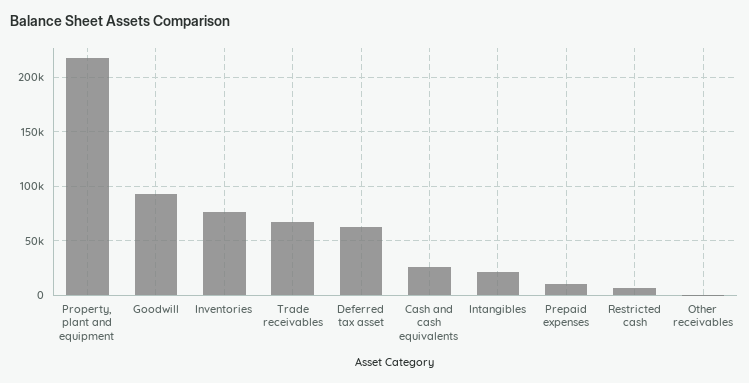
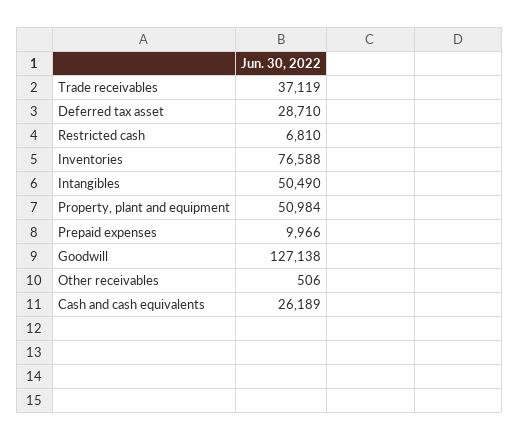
Property, plant and equipment: 220000 -> 50984
Goodwill: 90000 -> 127138
Trade receivables: 70000 -> 37119
Deferred tax asset: 60000 -> 28710
Intangibles: 20000 -> 50490

